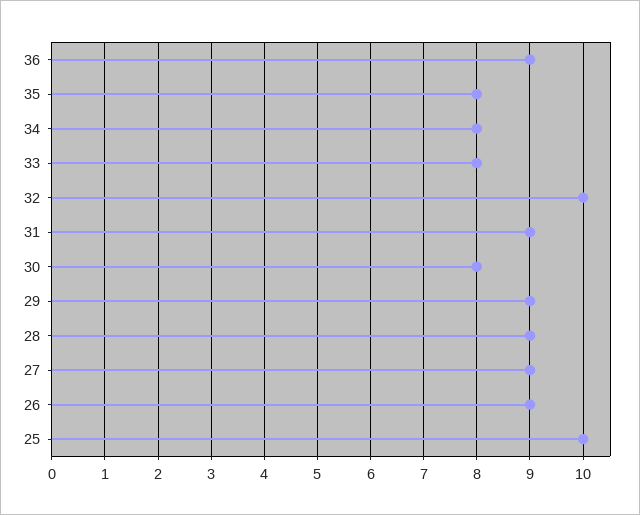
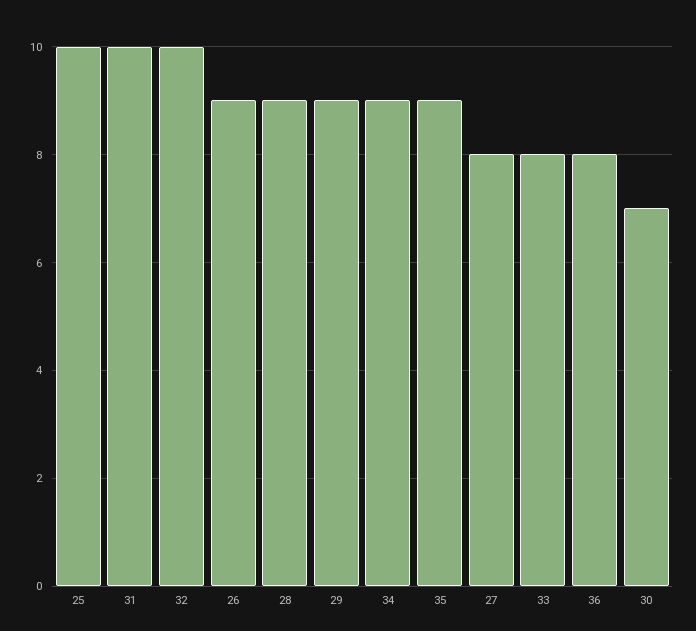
36: 9 -> 8
35: 8 -> 9
34: 8 -> 9
31: 9 -> 10
30: 8 -> 7
27: 9 -> 8

